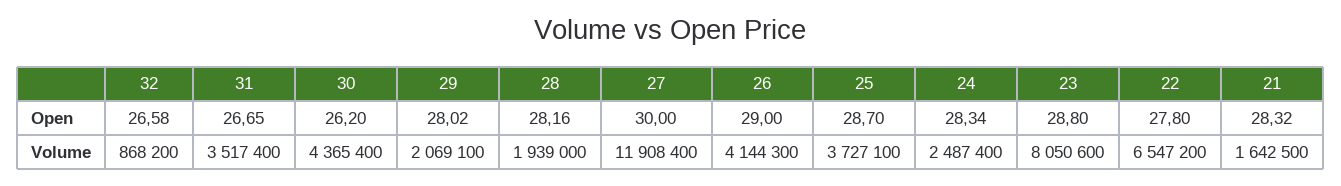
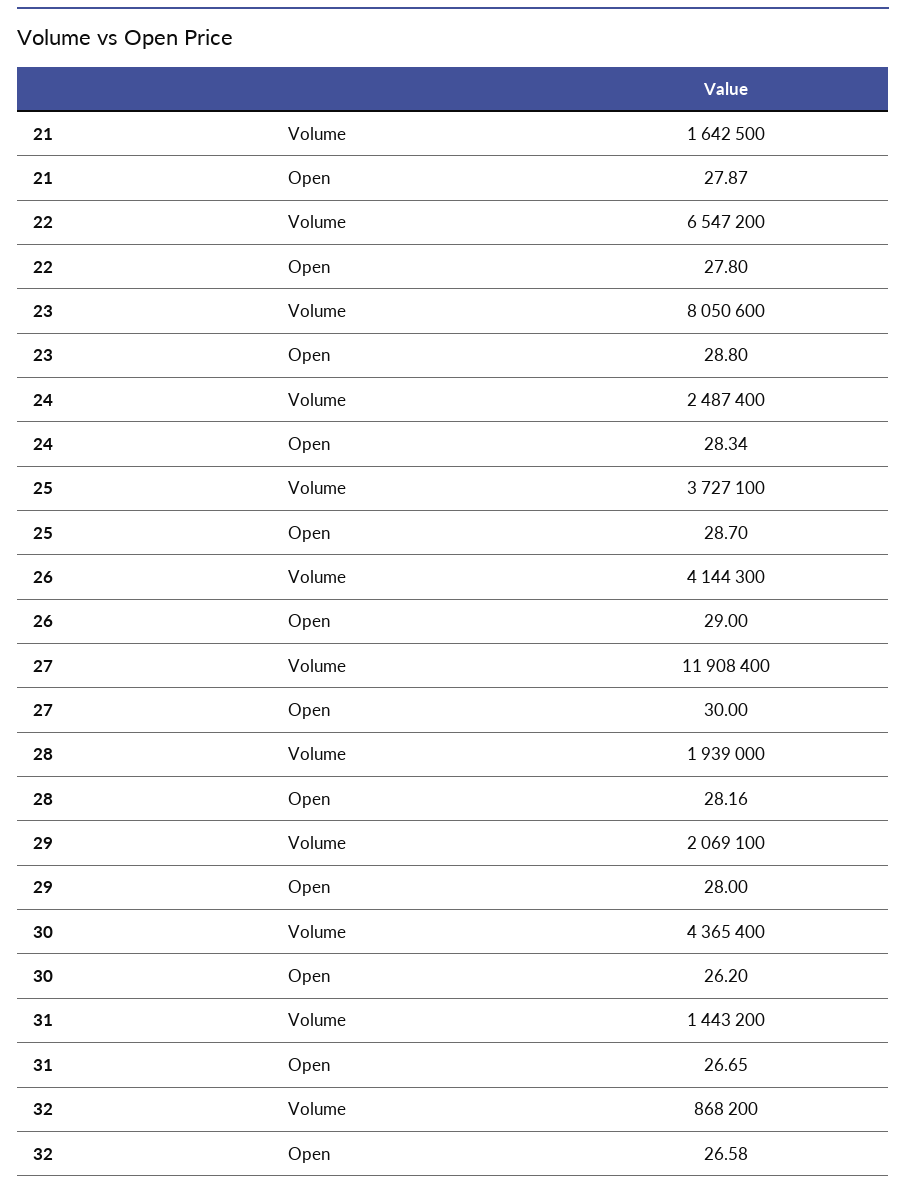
29, Open: 28.02 -> 28
21, Open: 28.32 -> 27.87
31, Volume: 3517400 -> 1443200

